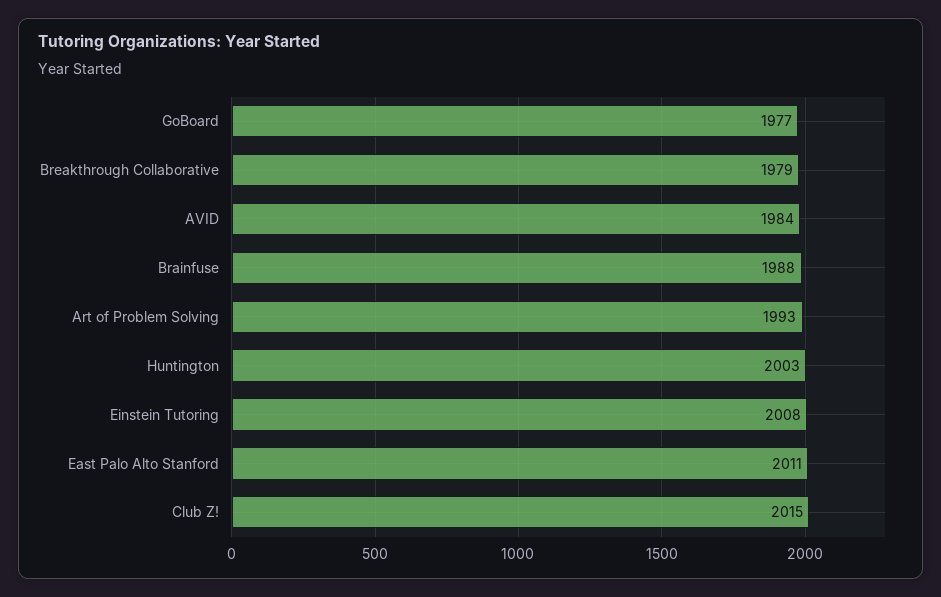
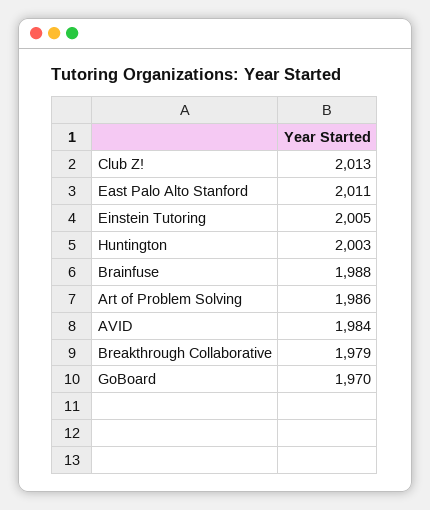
GoBoard: 1977 -> 1970
Art of Problem Solving: 1993 -> 1986
Einstein Tutoring: 2008 -> 2005
Club Z!: 2015 -> 2013

